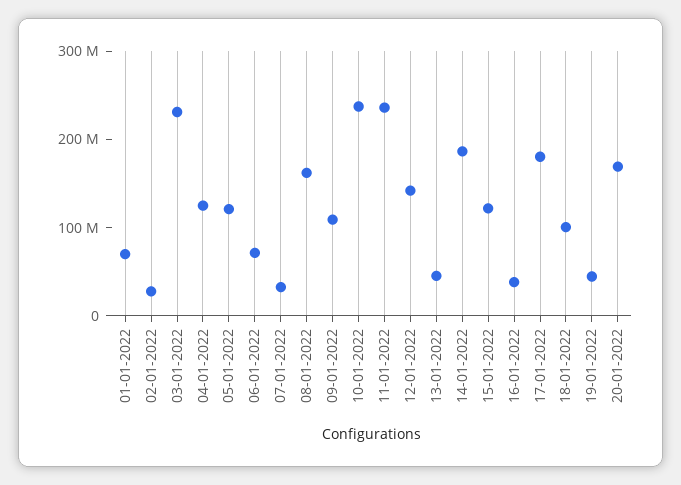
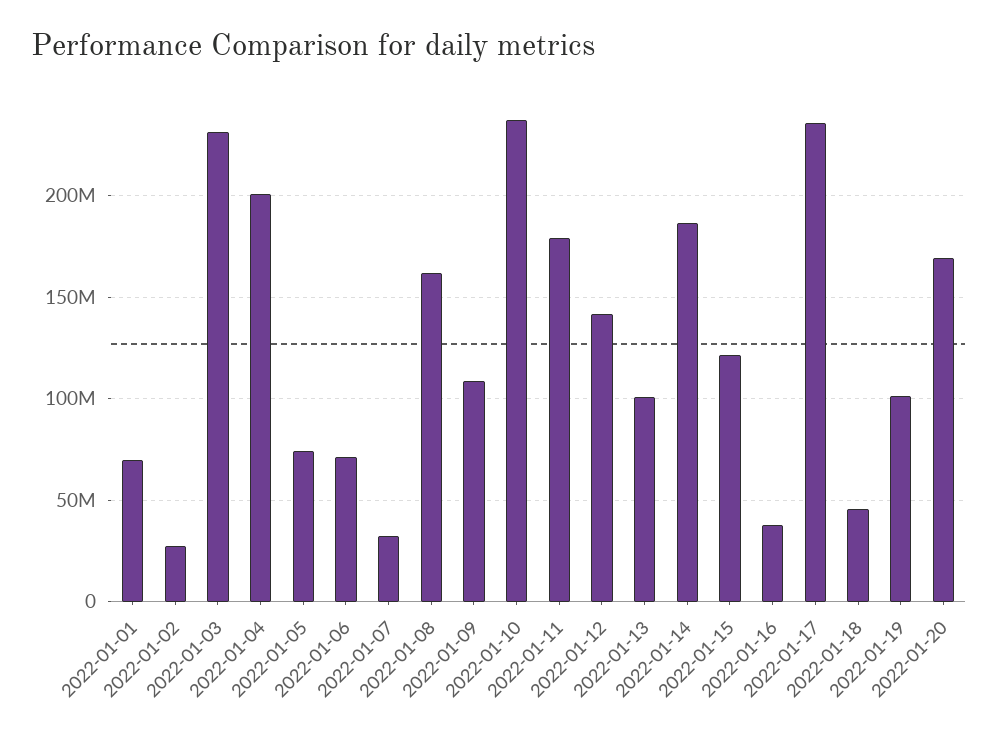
04-01-2022: 120000000 -> 200000000
05-01-2022: 120000000 -> 75000000
11-01-2022: 240000000 -> 180000000
13-01-2022: 40000000 -> 100000000
17-01-2022: 180000000 -> 235000000
18-01-2022: 100000000 -> 45000000
19-01-2022: 40000000 -> 100000000

